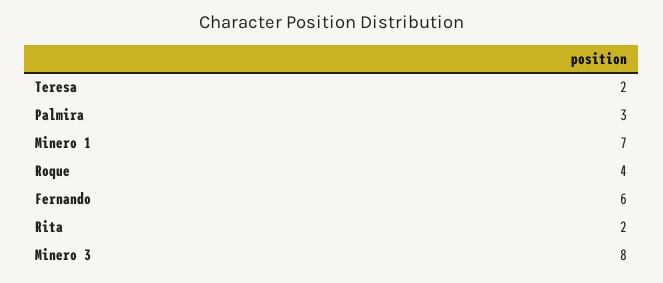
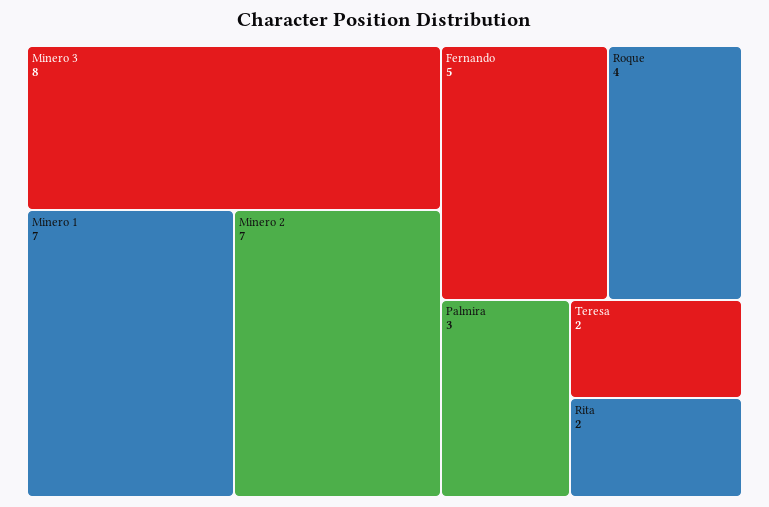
Fernando: 6 -> 5
Minero 2: none -> 7

